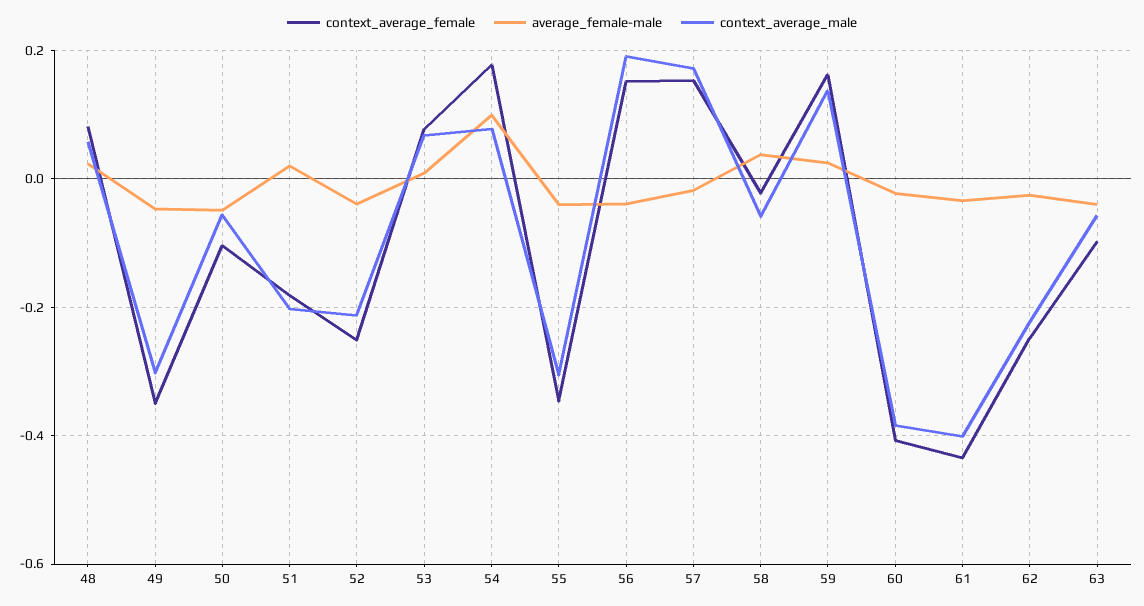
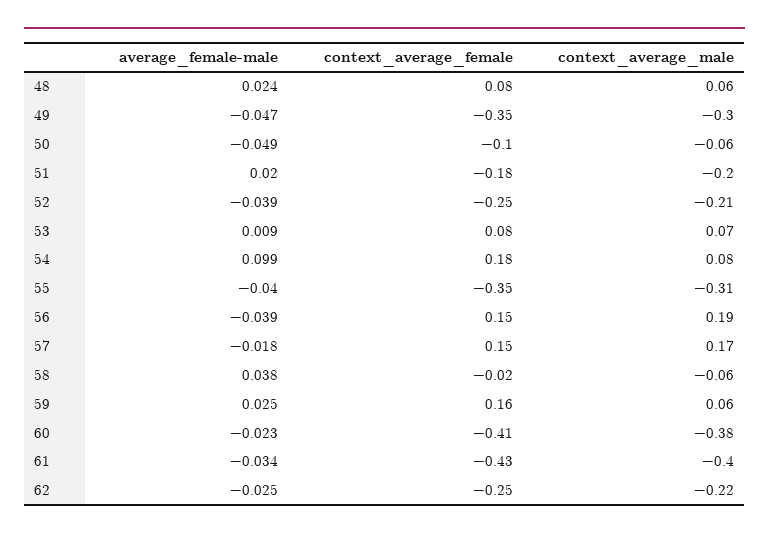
context_average_male, 59: 0.14 -> 0.06
context_average_female, 63: -0.1 -> none
average_female-male, 63: -0.04 -> none
context_average_male, 63: -0.06 -> none

